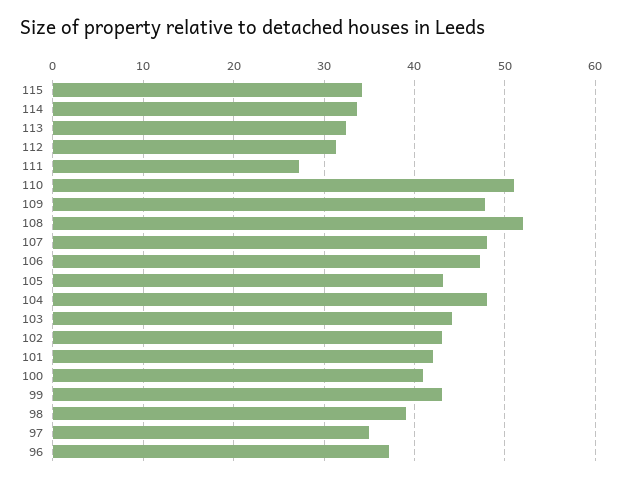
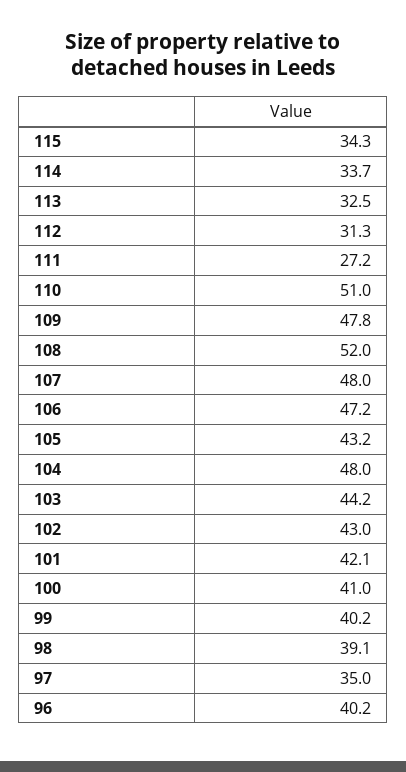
99: 43 -> 40.2
96: 37 -> 40.2

